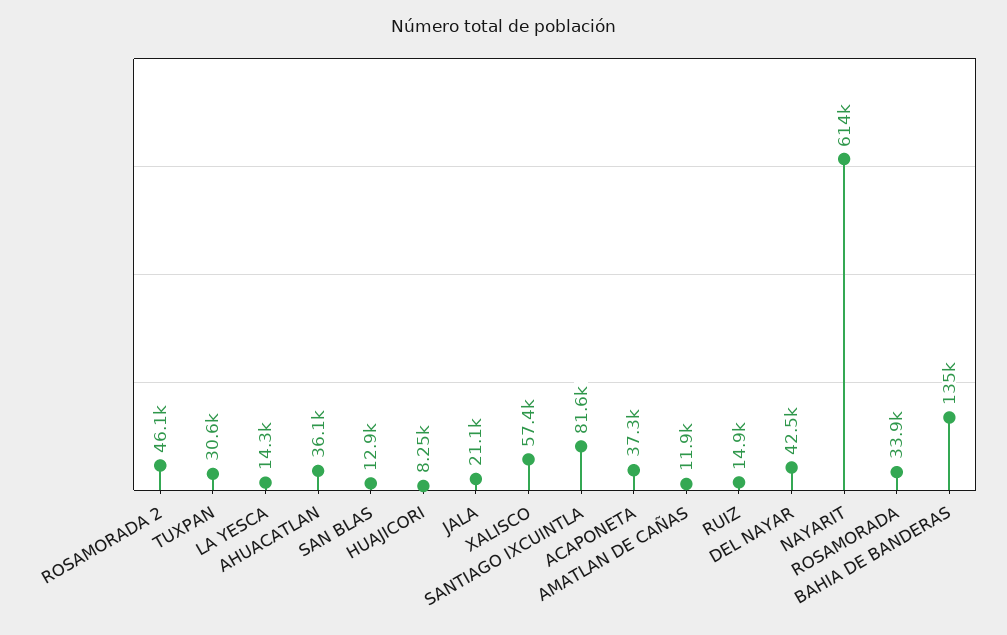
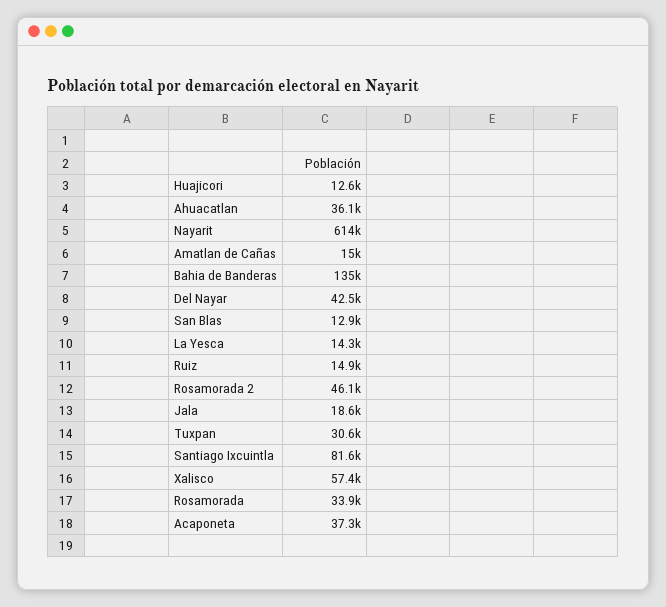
HUAJICORI: 8250 -> 12600
JALA: 21100 -> 18600
AMATLAN DE CAÑAS: 11900 -> 15000

